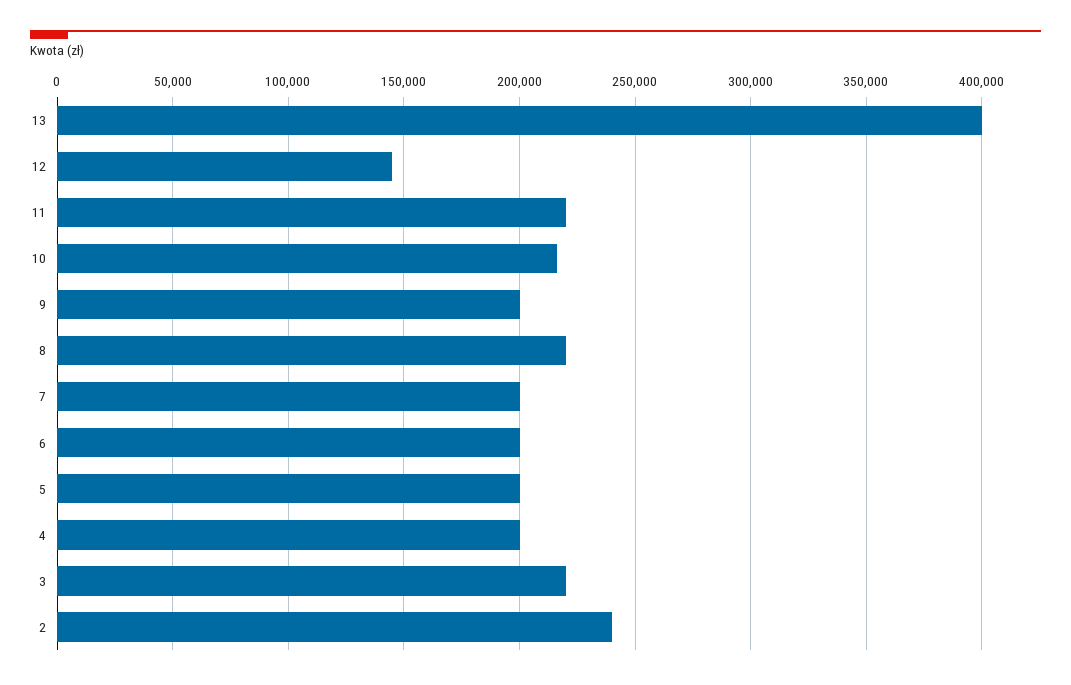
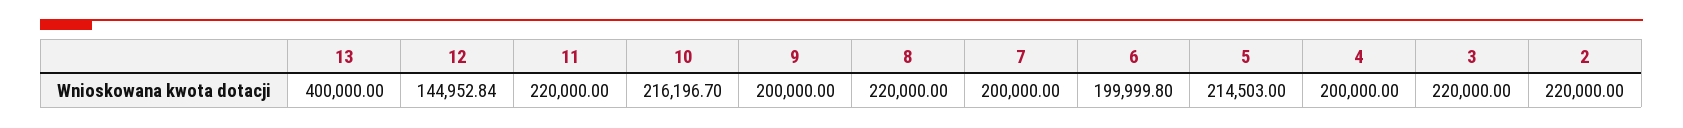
5: 200000 -> 214503
2: 240000 -> 220000

